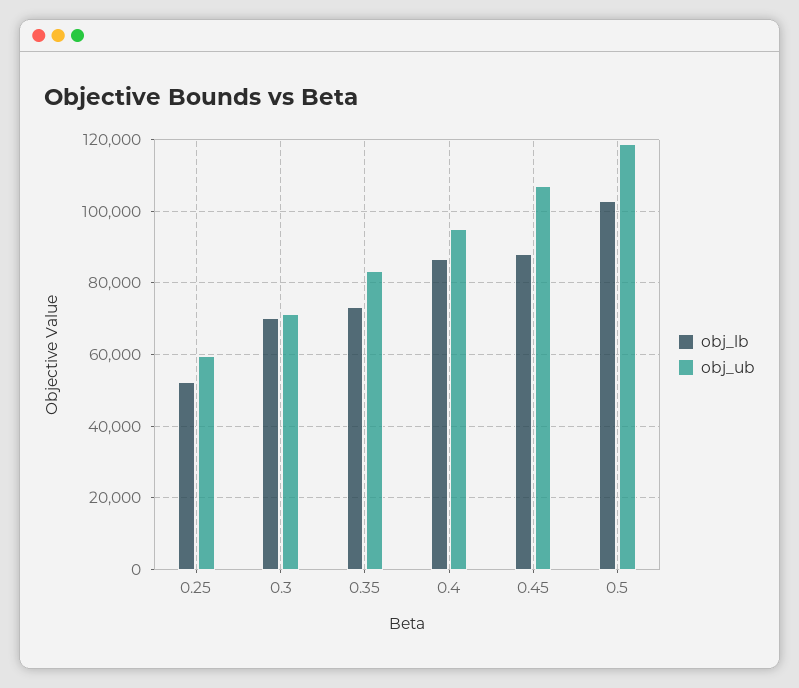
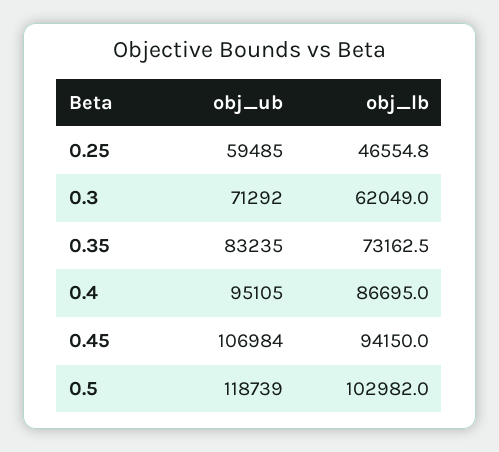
obj_lb, 0.25: 52000 -> 46554.8
obj_lb, 0.3: 70000 -> 62049
obj_lb, 0.45: 88000 -> 94150

